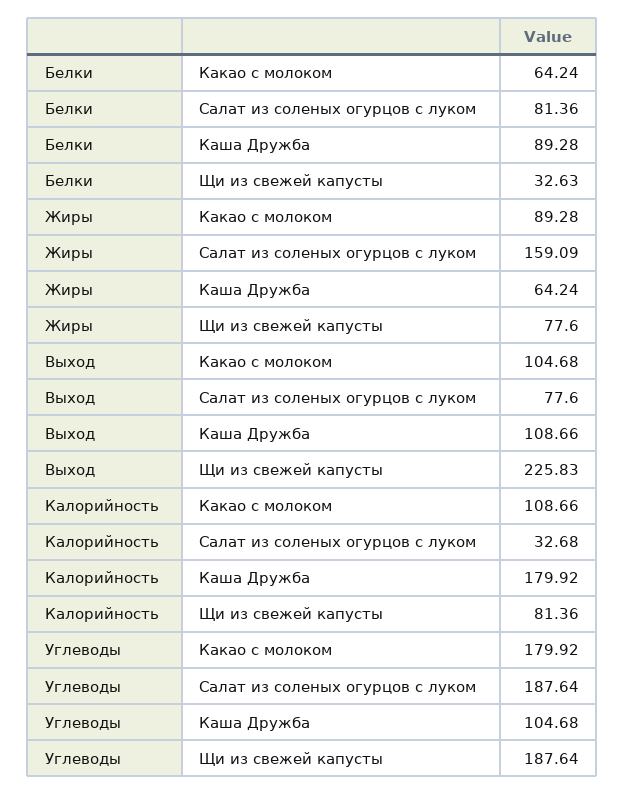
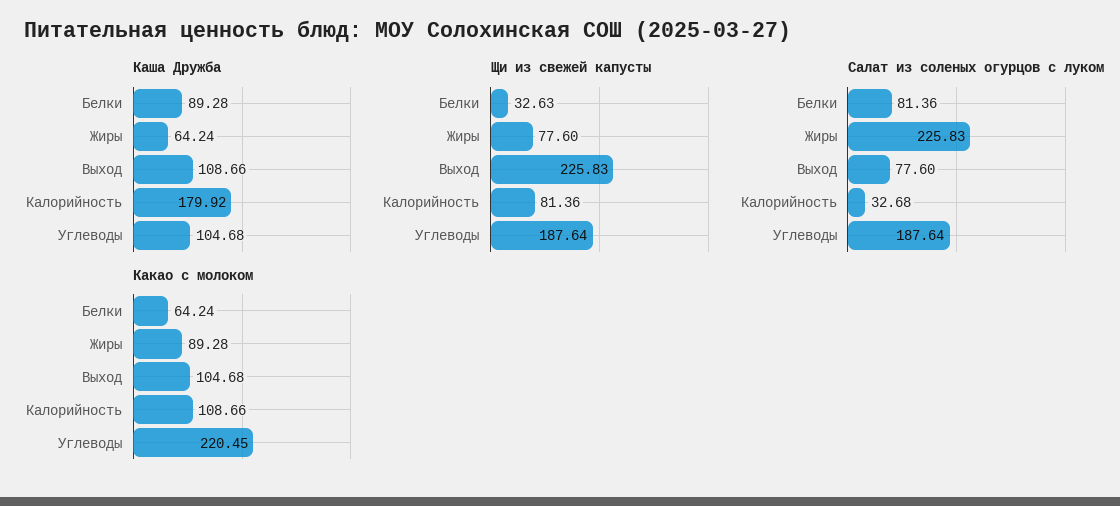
Салат из соленых огурцов с луком, Жиры: 159.09 -> 225.83
Какао с молоком, Углеводы: 179.92 -> 220.45

